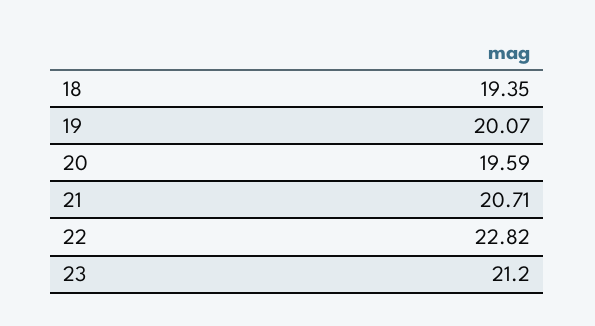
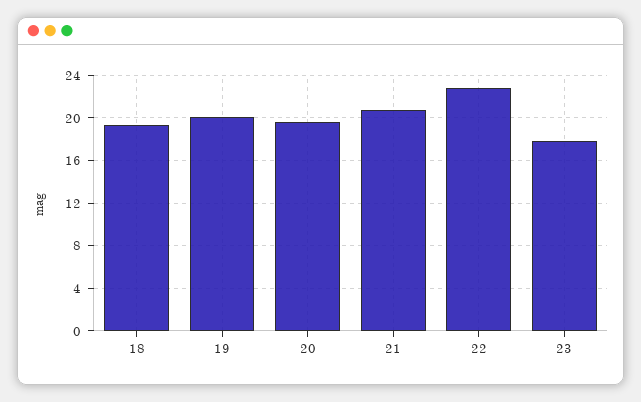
23: 21.2 -> 18

